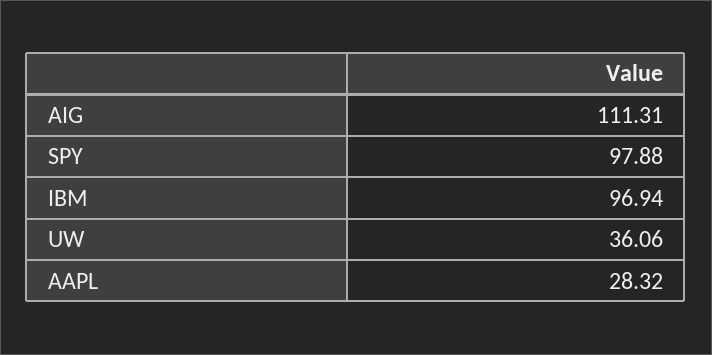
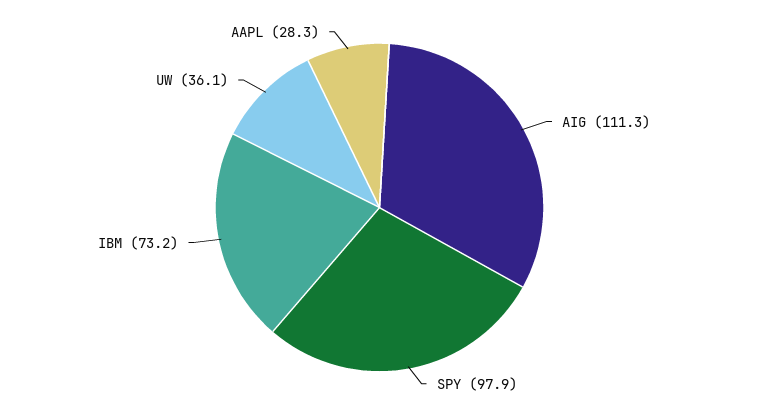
IBM: 96.94 -> 73.2

